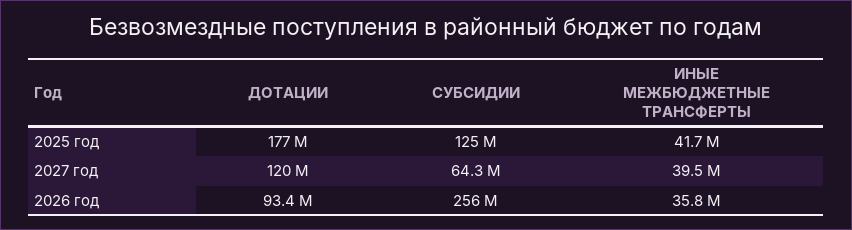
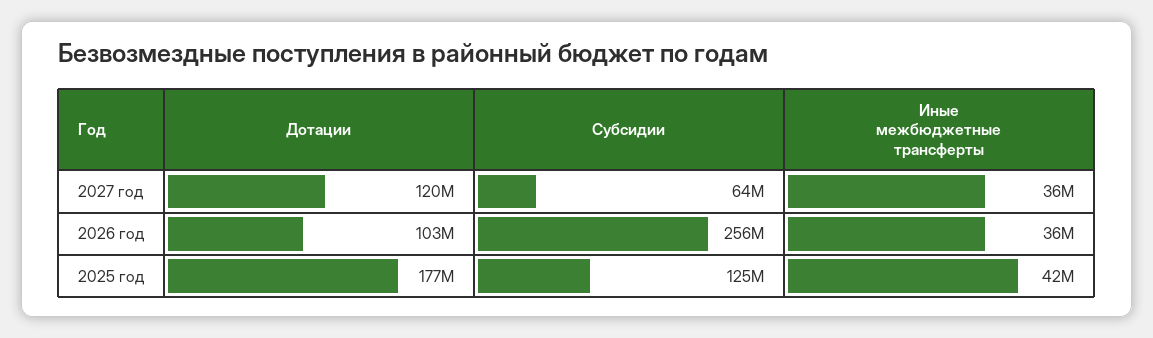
ИНЫЕ МЕЖБЮДЖЕТНЫЕ ТРАНСФЕРТЫ, 2027 год: 39500000 -> 36000000
ДОТАЦИИ, 2026 год: 93400000 -> 103000000

